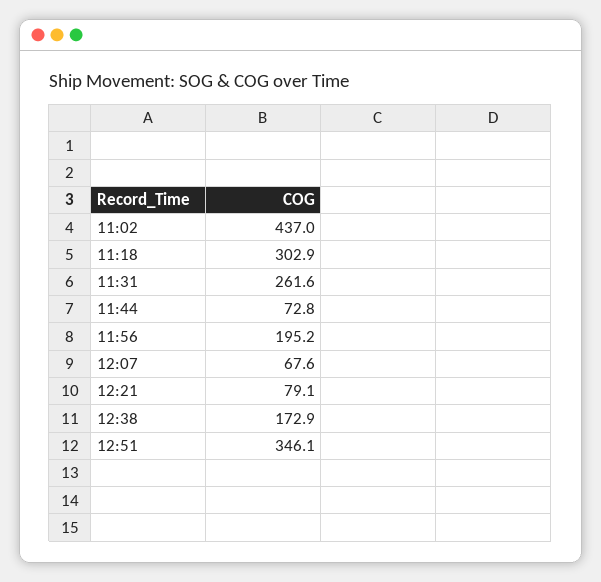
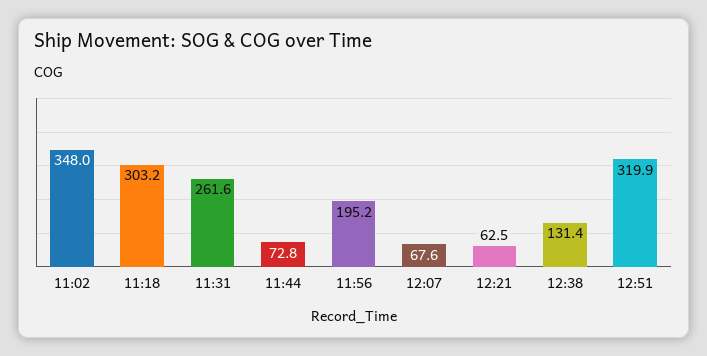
11:02: 437 -> 348
11:18: 302.9 -> 303.2
12:21: 79.1 -> 62.5
12:38: 172.9 -> 131.4
12:51: 346.1 -> 319.9

